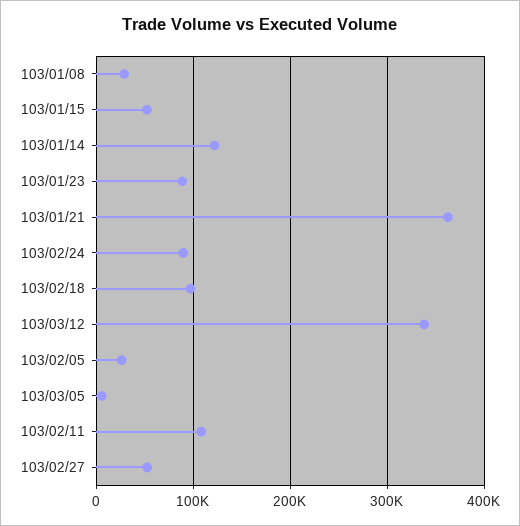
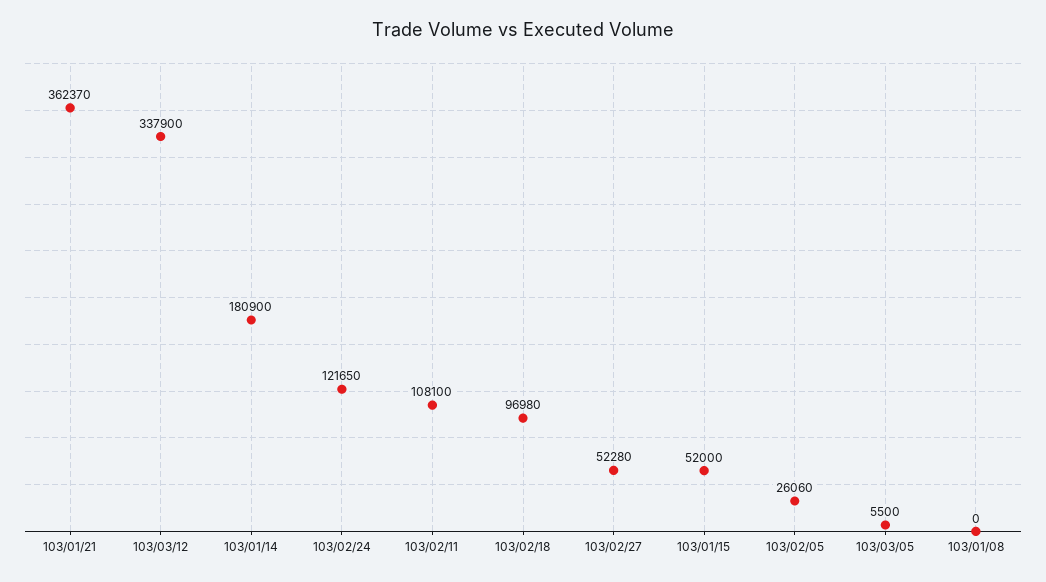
103/01/08: 30000 -> 0
103/01/14: 120000 -> 180900
103/01/23: 90000 -> none
103/02/24: 90000 -> 121650

